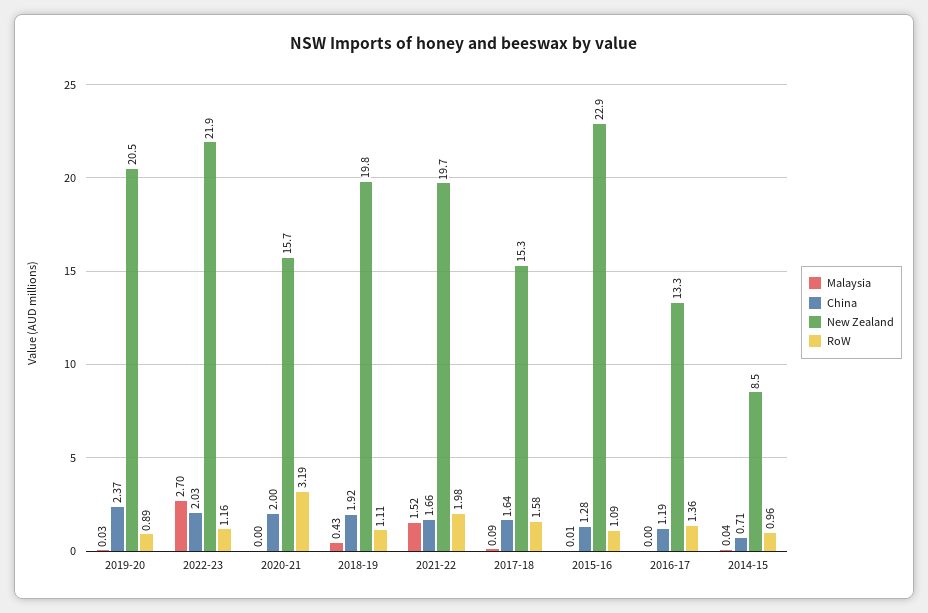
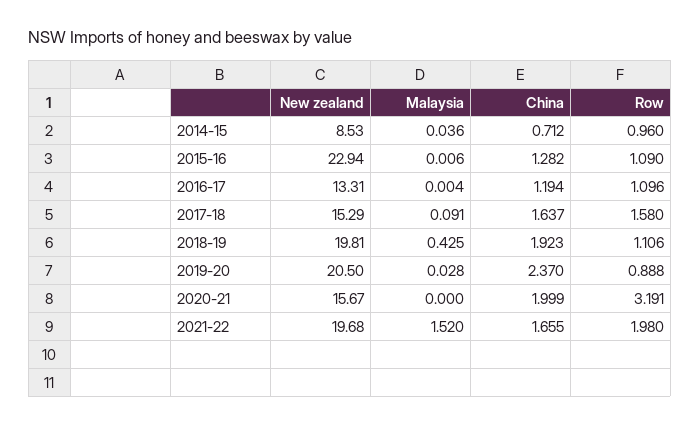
Malaysia, 2022-23: 2.7 -> none
China, 2022-23: 2.03 -> none
New Zealand, 2022-23: 21.9 -> none
RoW, 2022-23: 1.16 -> none
RoW, 2016-17: 1.36 -> 1.096

